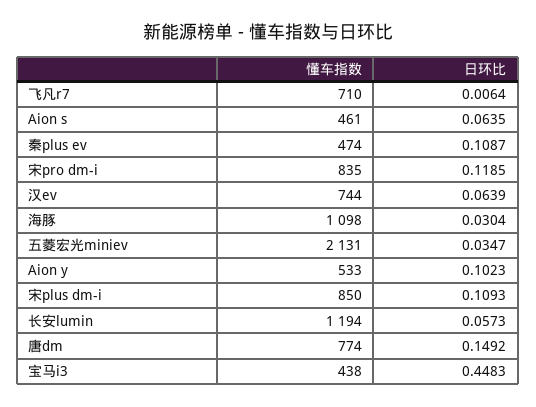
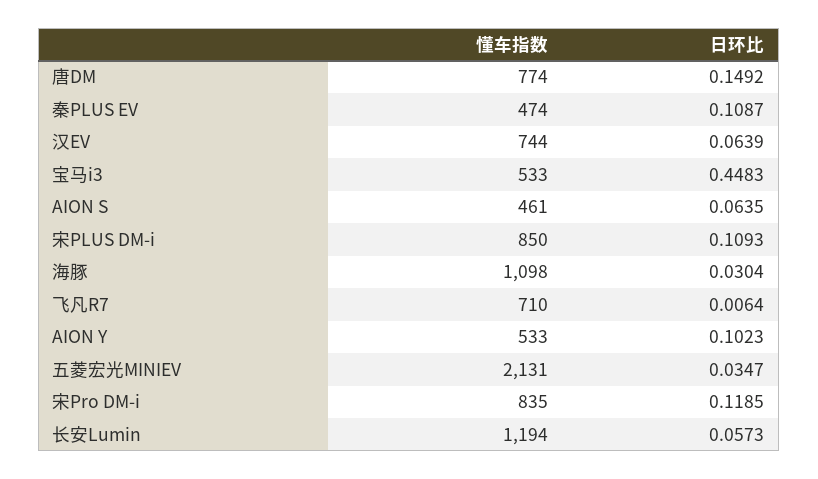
懂车指数, 宝马i3: 438 -> 533

